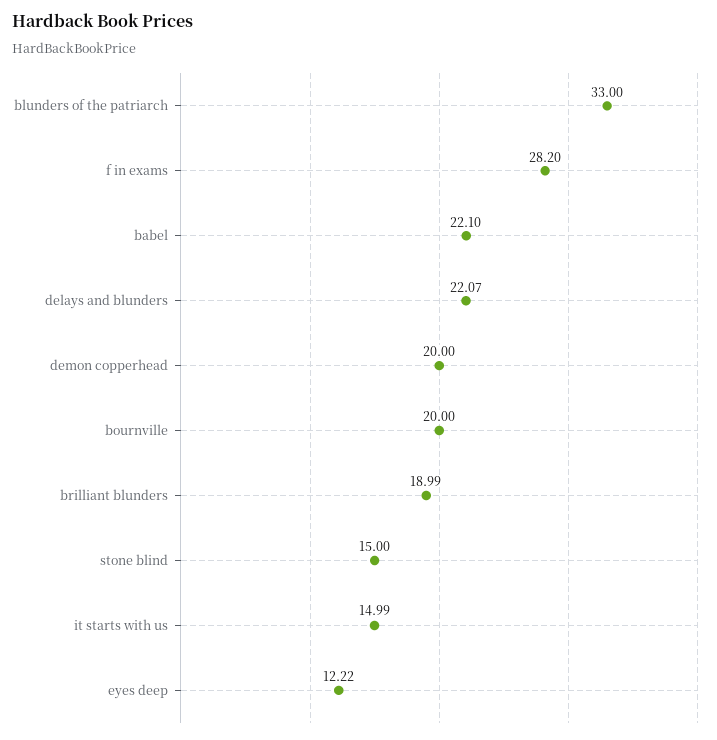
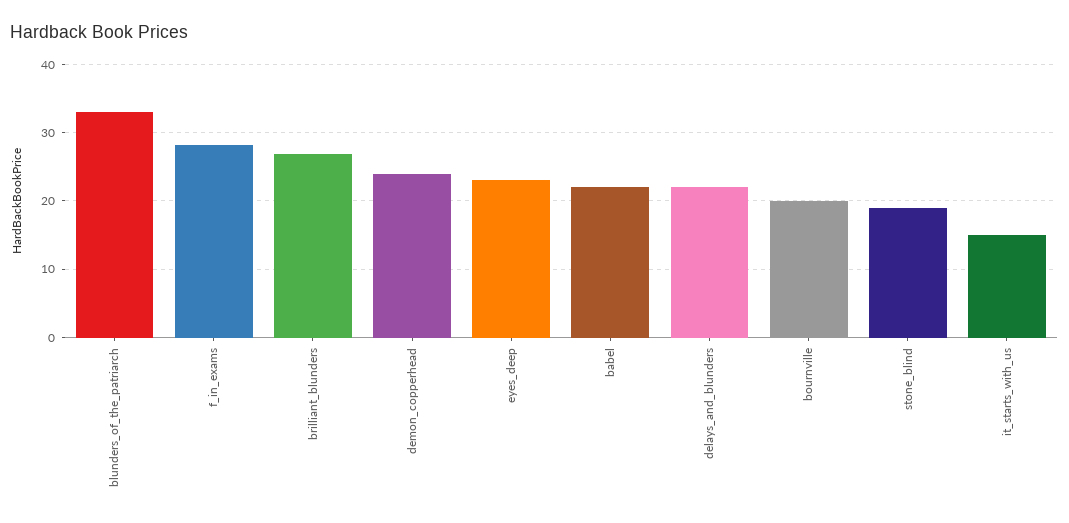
demon copperhead: 20 -> 24
brilliant blunders: 18.99 -> 27
stone blind: 15 -> 19
eyes deep: 12.22 -> 23

